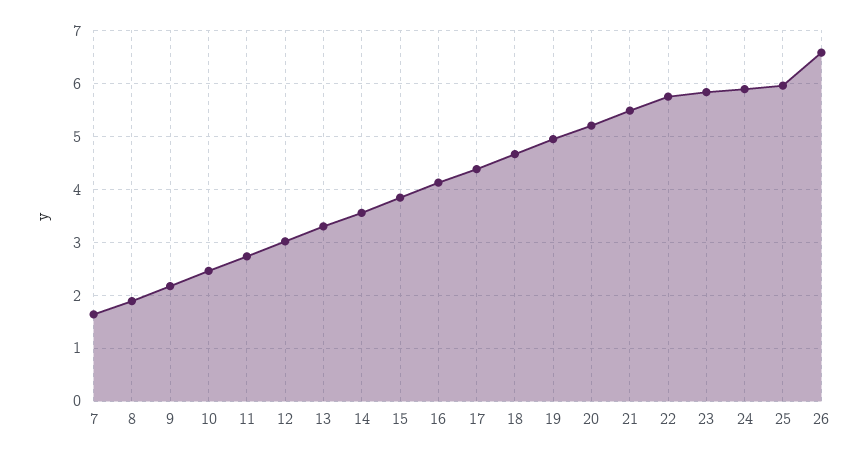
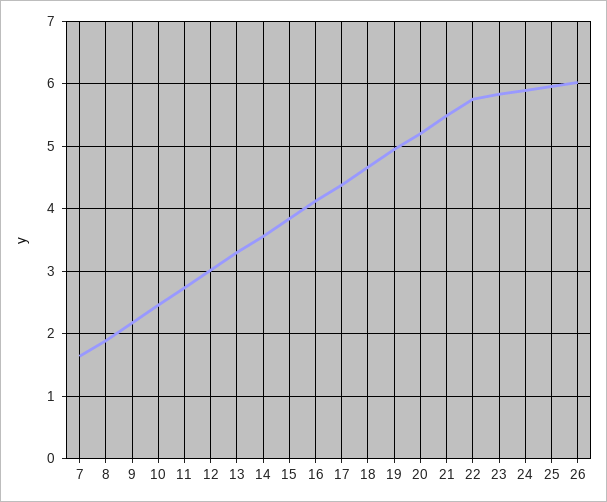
26: 6.6 -> 6

